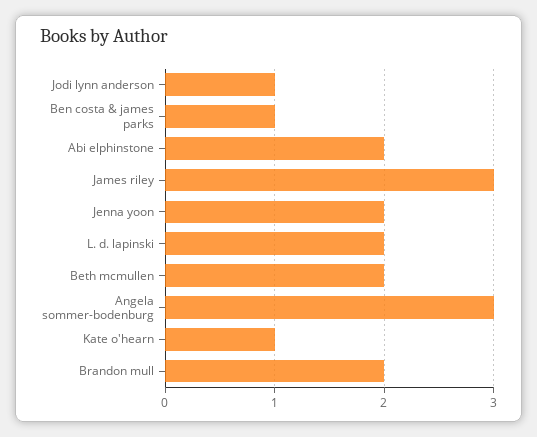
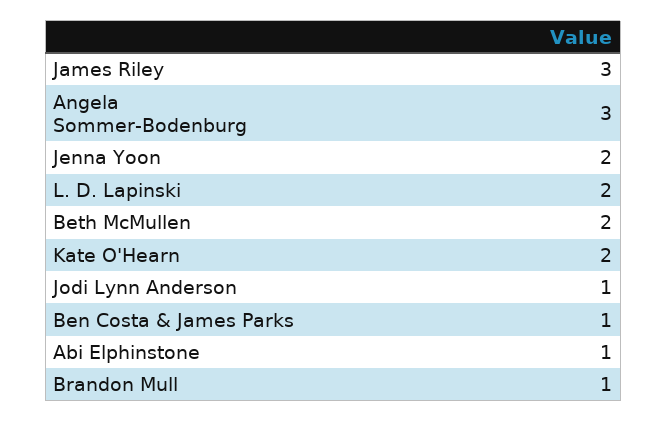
Abi elphinstone: 2 -> 1
Kate o'hearn: 1 -> 2
Brandon mull: 2 -> 1

